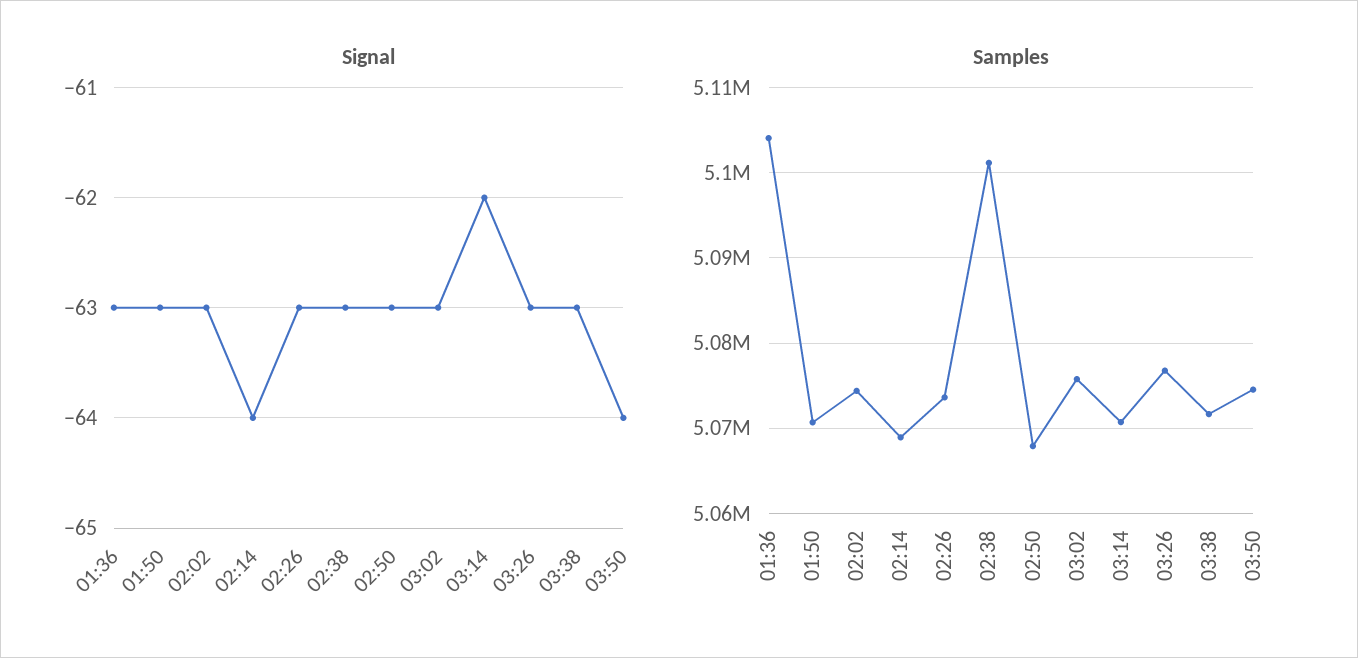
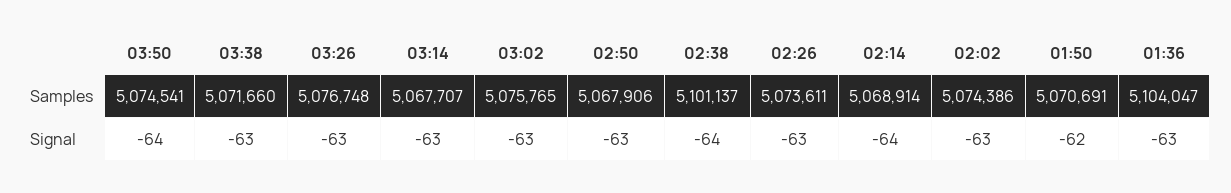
Signal, 01:50: -63 -> -62
Signal, 02:38: -63 -> -64
Signal, 03:14: -62 -> -63
Samples, 03:14: 5071000 -> 5067707

